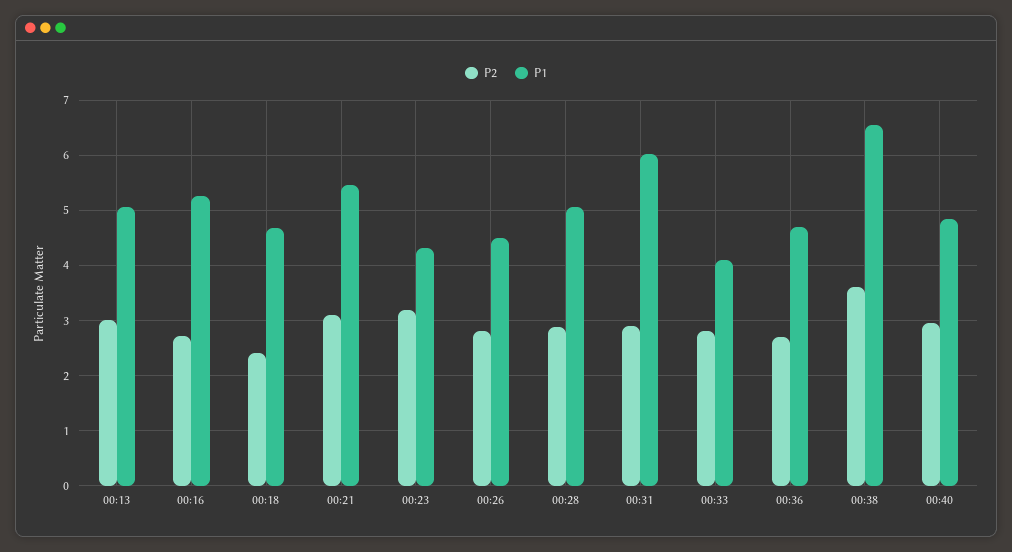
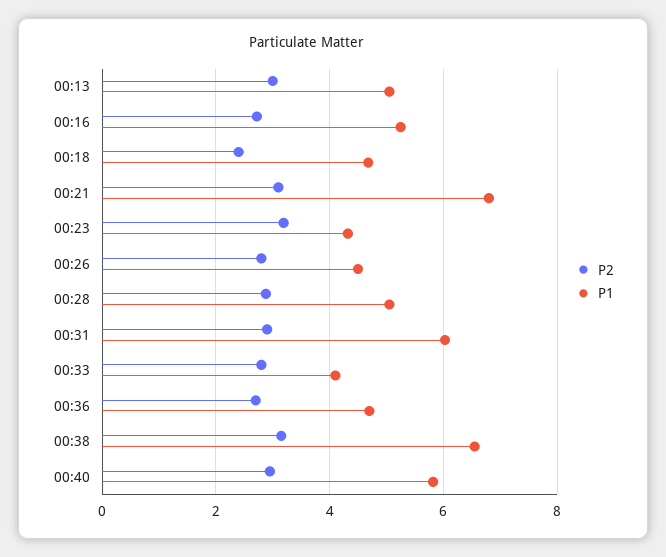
P1, 00:21: 5.4 -> 6.8
P2, 00:38: 3.6 -> 3.2
P1, 00:40: 4.8 -> 5.8

